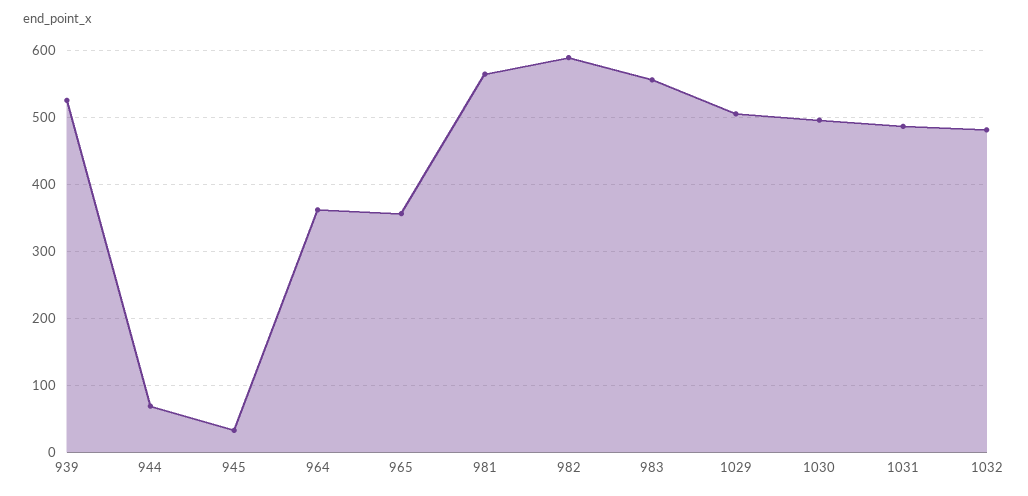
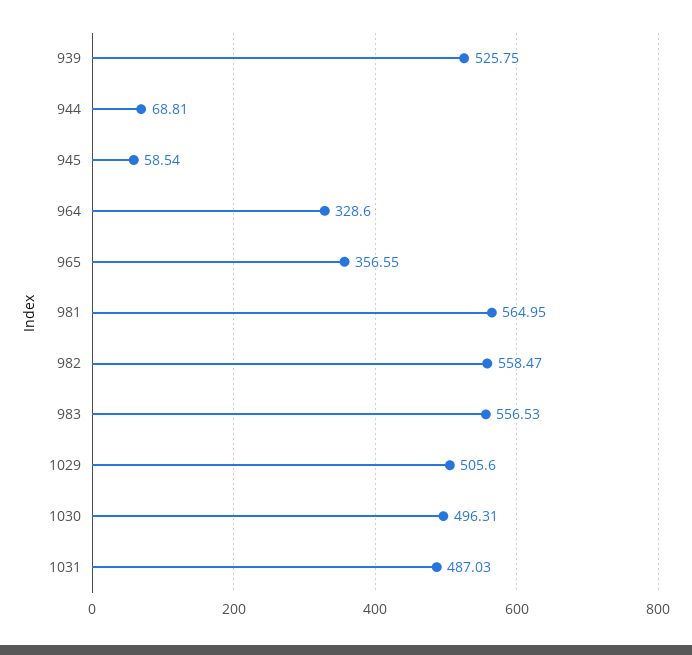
945: 30 -> 58.54
964: 360 -> 328.6
982: 590 -> 558.47
1032: 480 -> none

